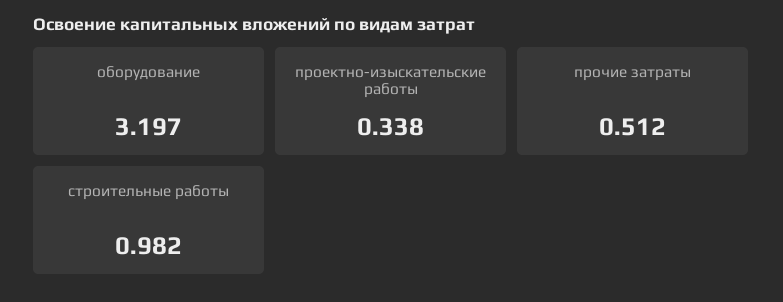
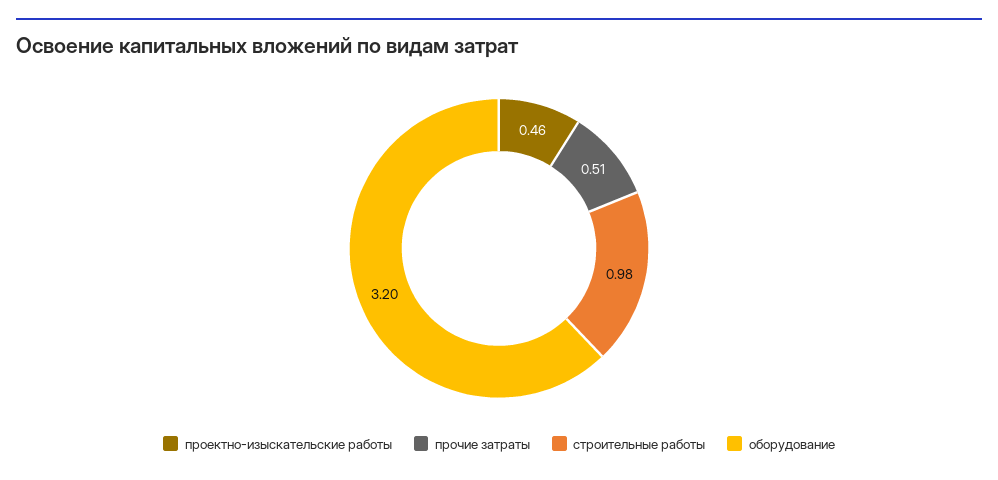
проектно-изыскательские работы: 0.338 -> 0.46

